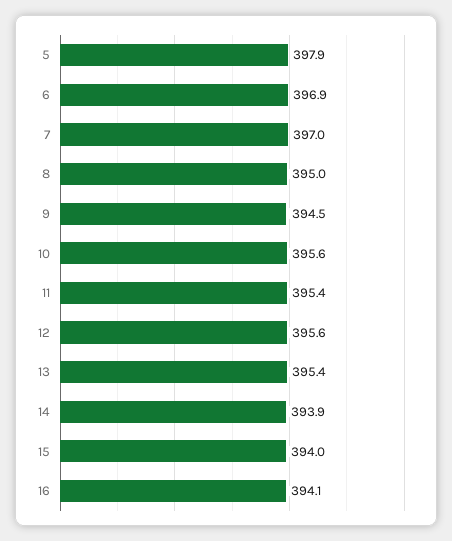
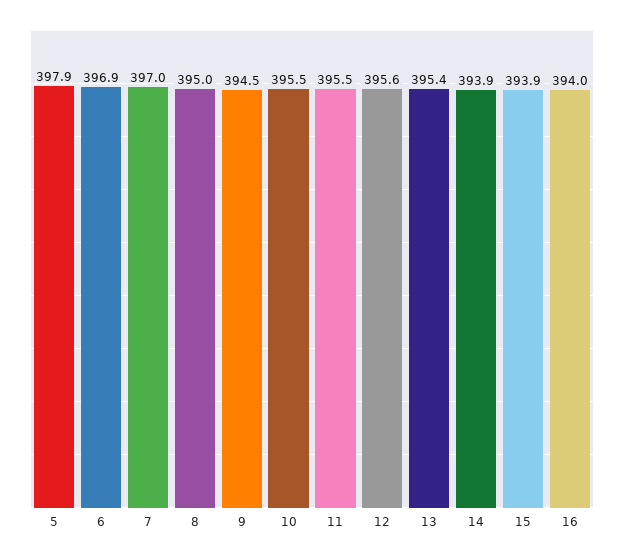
10: 395.6 -> 395.5
11: 395.4 -> 395.5
15: 394 -> 393.9
16: 394.1 -> 394

